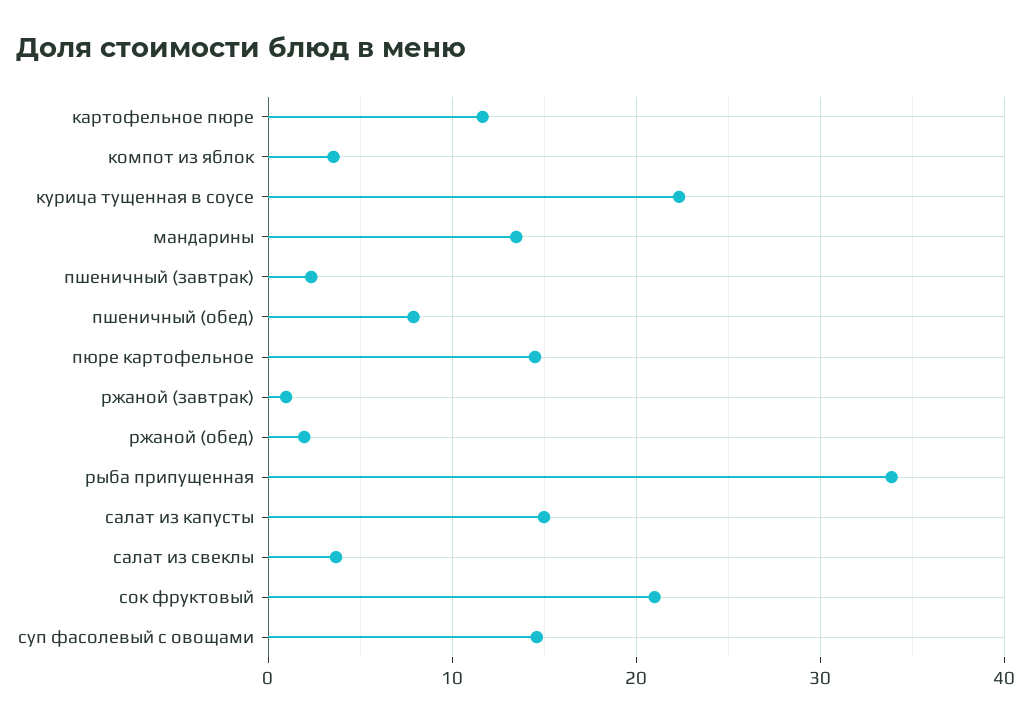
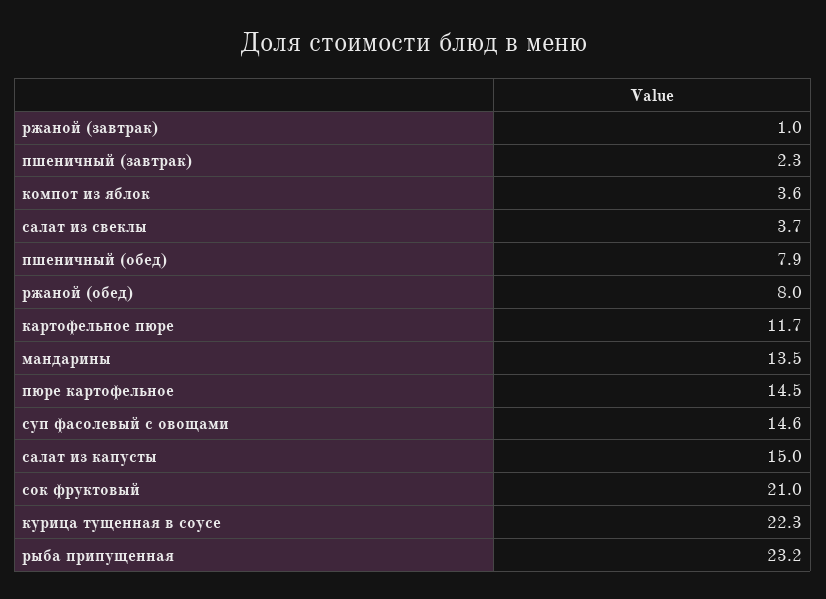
ржаной (обед): 2 -> 8
рыба припущенная: 34 -> 23.2

